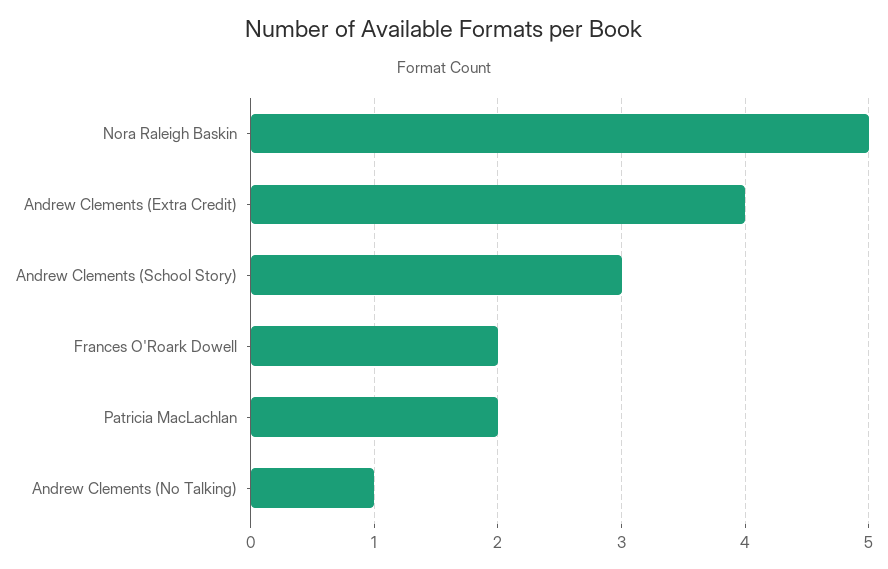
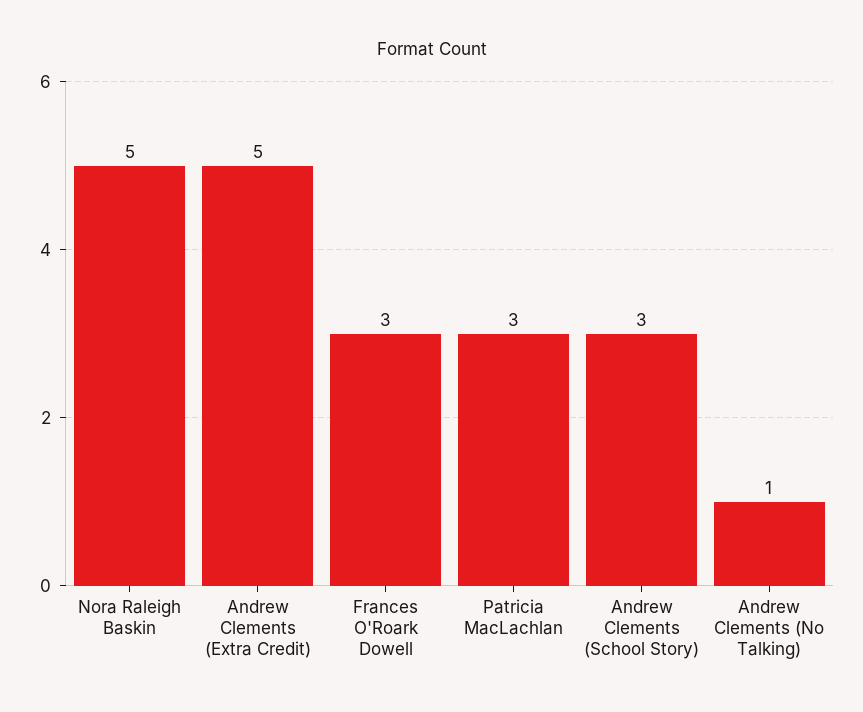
Andrew Clements (Extra Credit): 4 -> 5
Frances O'Roark Dowell: 2 -> 3
Patricia MacLachlan: 2 -> 3

